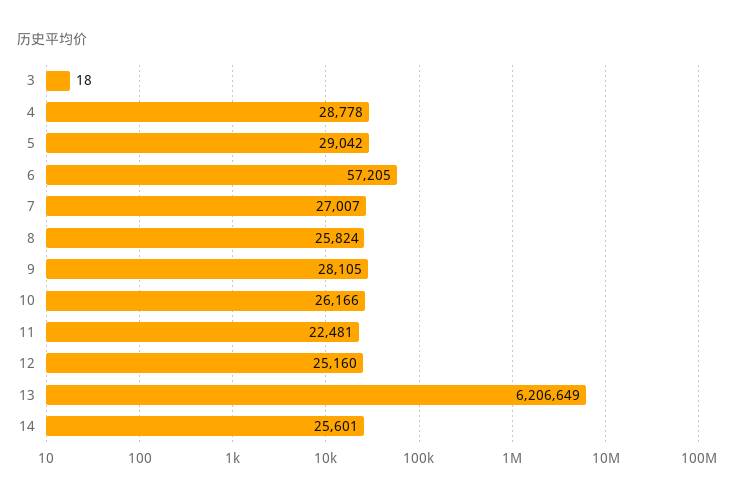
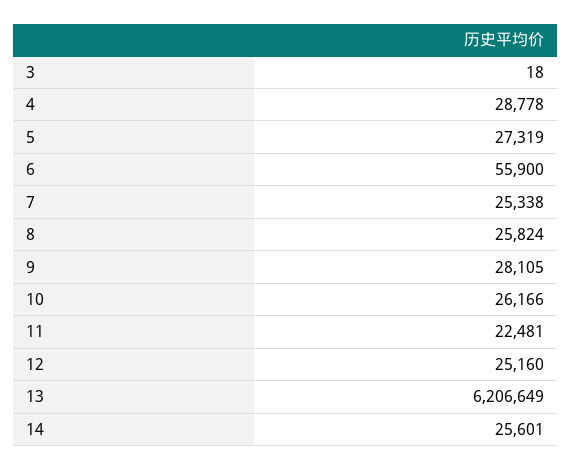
5: 29042 -> 27319
6: 57205 -> 55900
7: 27007 -> 25338

